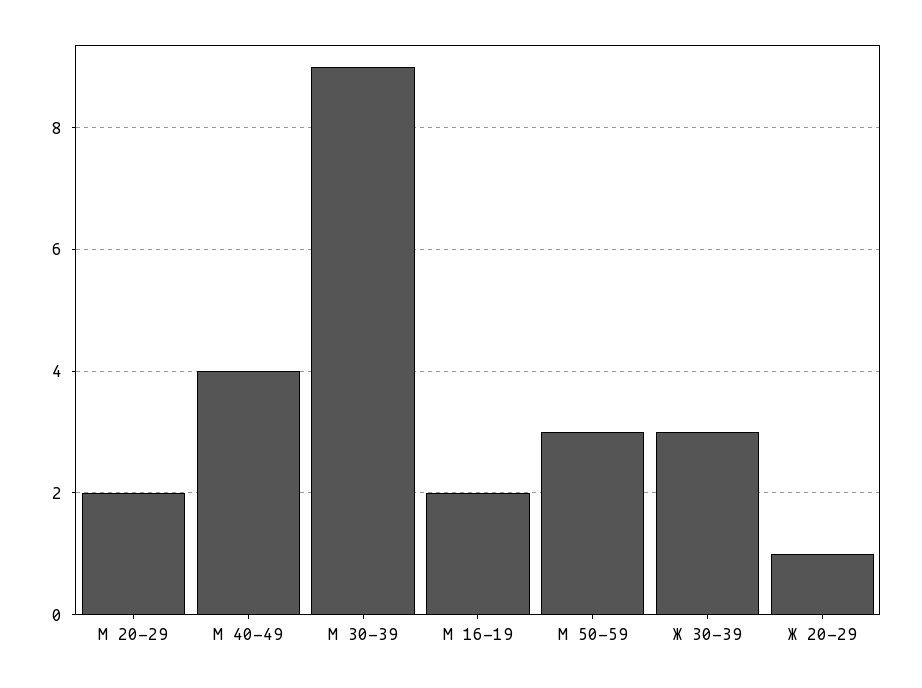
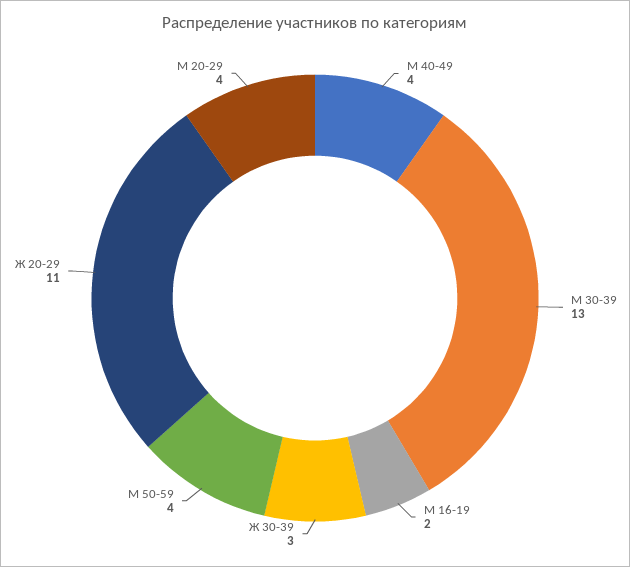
М 20-29: 2 -> 4
М 30-39: 9 -> 13
М 50-59: 3 -> 4
Ж 20-29: 1 -> 11

